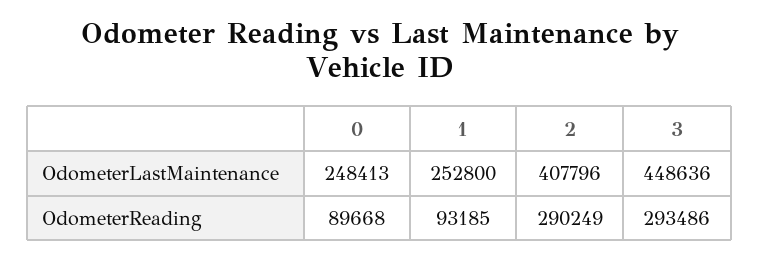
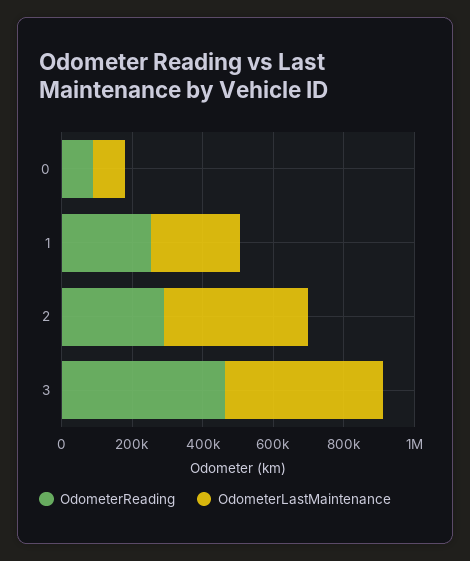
OdometerLastMaintenance, 0: 248413 -> 100000
OdometerReading, 1: 93185 -> 250000
OdometerReading, 3: 293486 -> 450000

